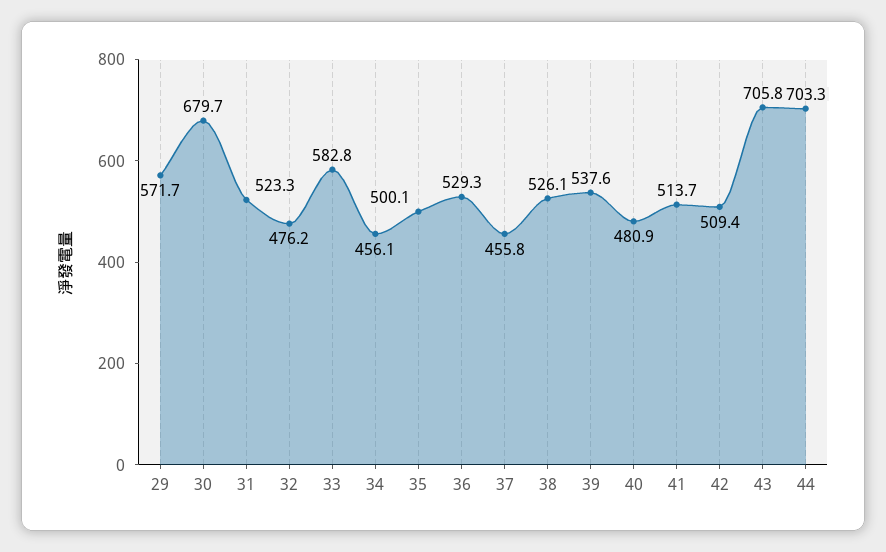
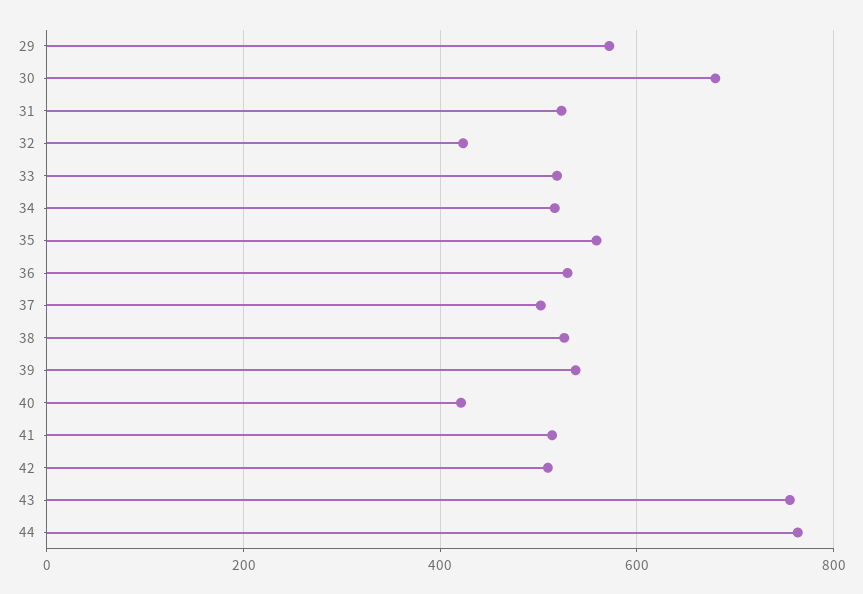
32: 476.2 -> 420
33: 582.8 -> 520
34: 456.1 -> 520
35: 500.1 -> 560
37: 455.8 -> 500
40: 480.9 -> 420
43: 705.8 -> 760
44: 703.3 -> 760

